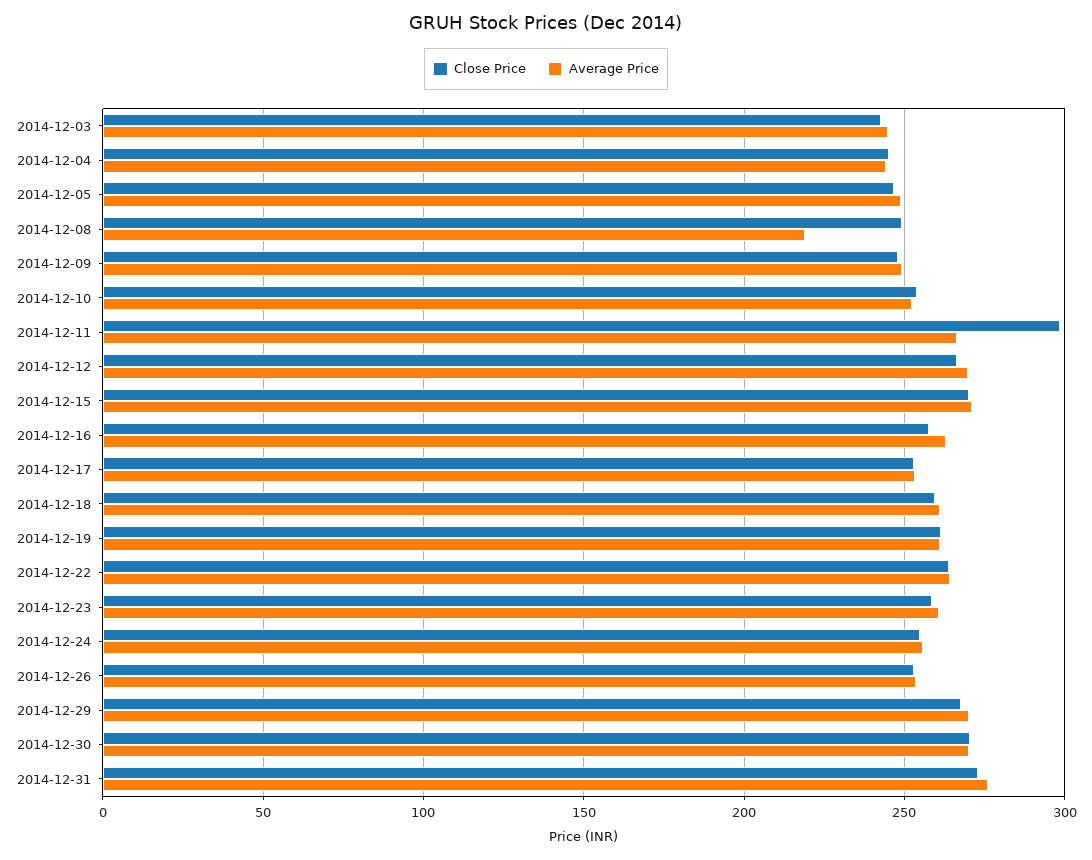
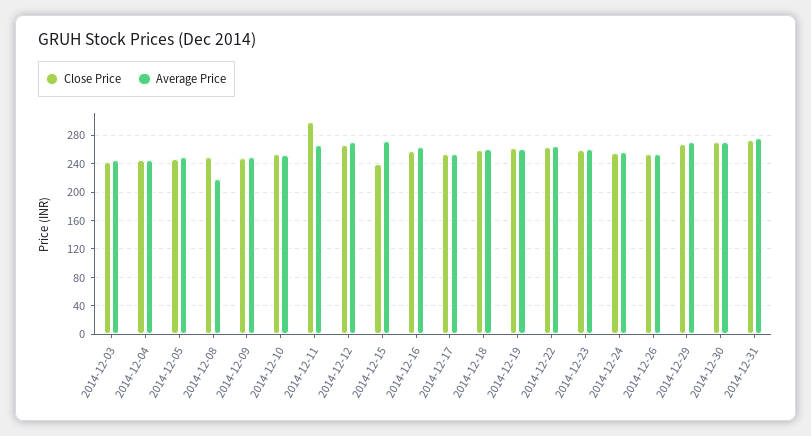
Close Price, 2014-12-15: 270 -> 240

